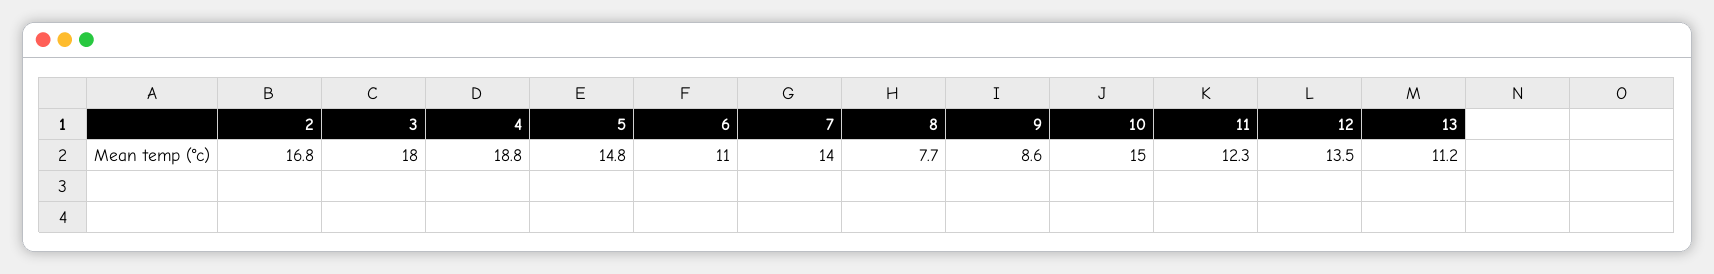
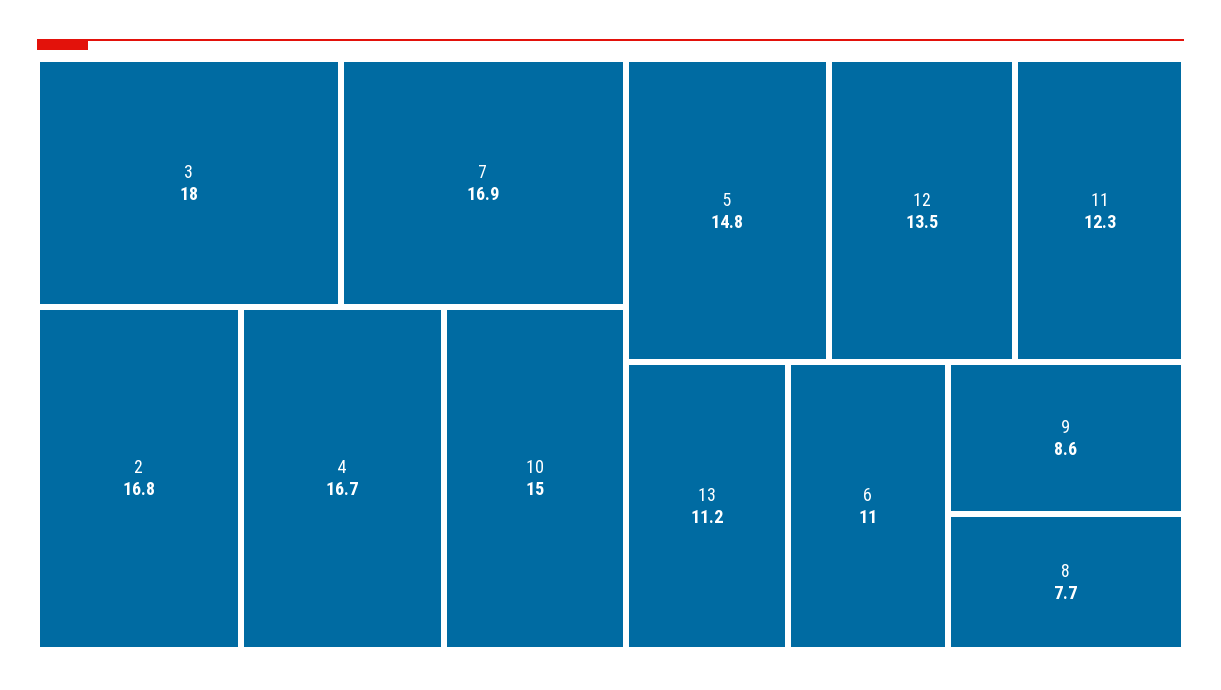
4: 18.8 -> 16.7
7: 14 -> 16.9

